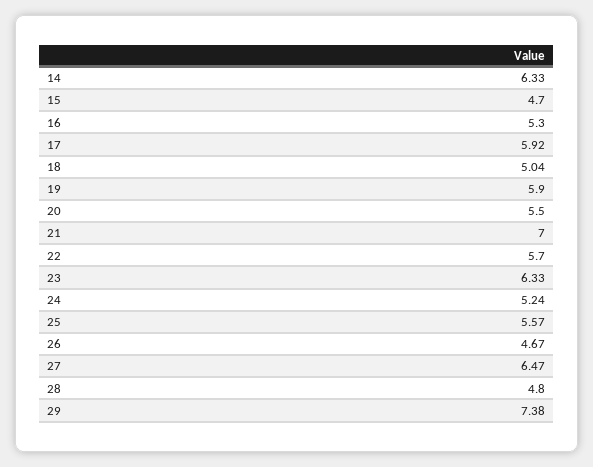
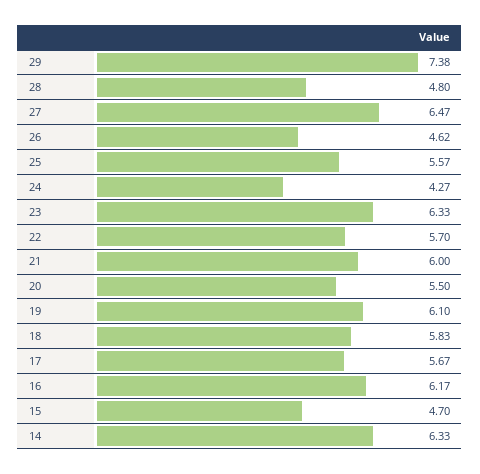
16: 5.3 -> 6.17
17: 5.92 -> 5.67
18: 5.04 -> 5.83
19: 5.9 -> 6.1
21: 7 -> 6
24: 5.24 -> 4.27
26: 4.67 -> 4.62

